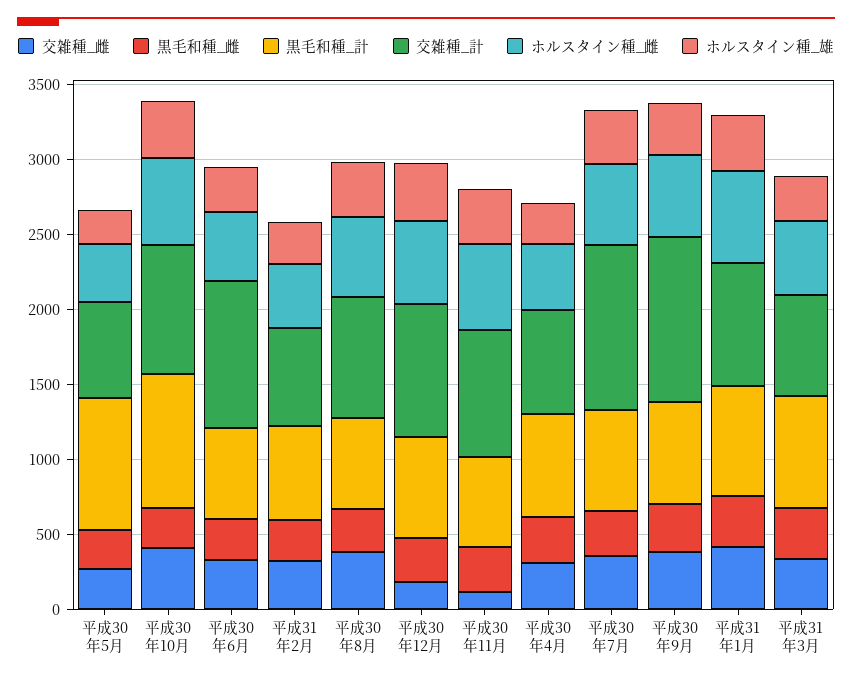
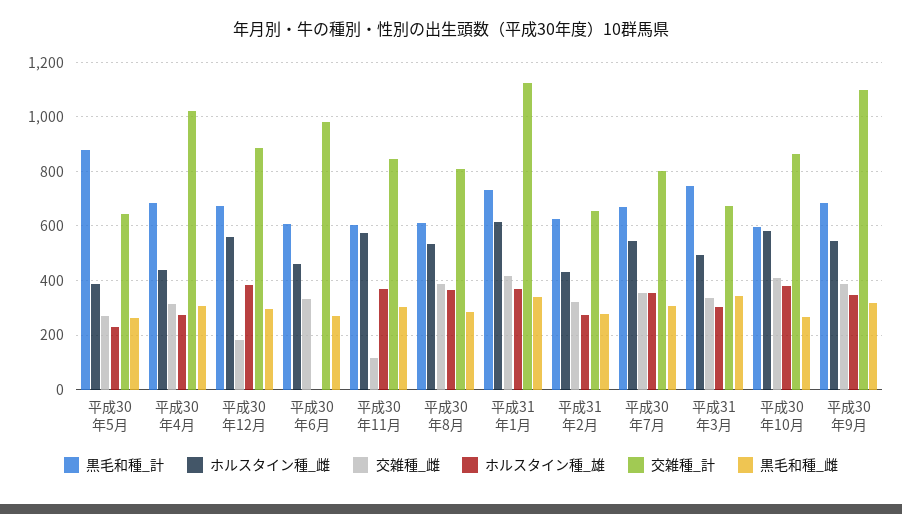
黒毛和種_計, 平成30年10月: 900 -> 600
ホルスタイン種_雄, 平成30年6月: 300 -> 0
交雑種_計, 平成30年4月: 700 -> 1025
交雑種_計, 平成30年7月: 1100 -> 800
交雑種_計, 平成31年1月: 800 -> 1125

